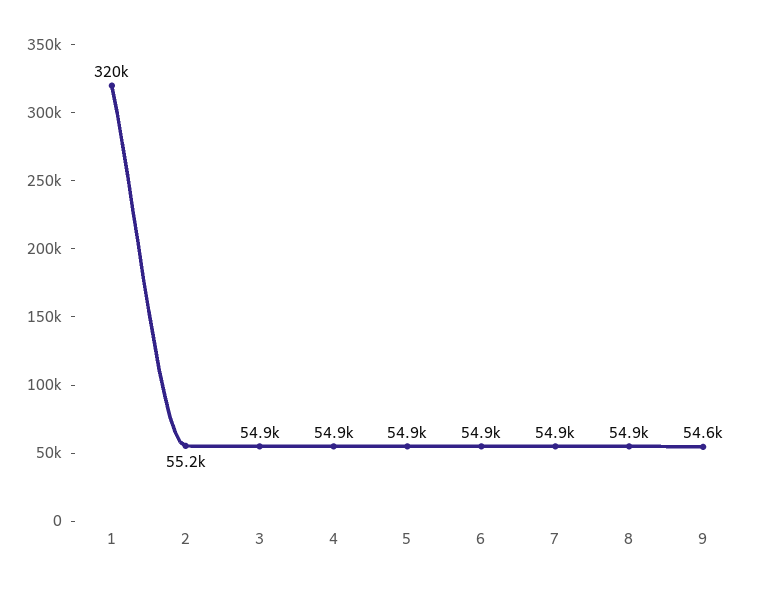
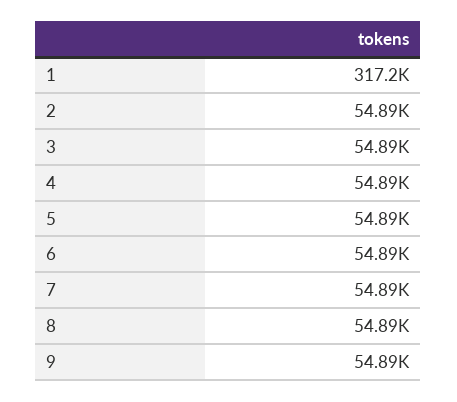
1: 320000 -> 317200
2: 55200 -> 54890
9: 54600 -> 54890

